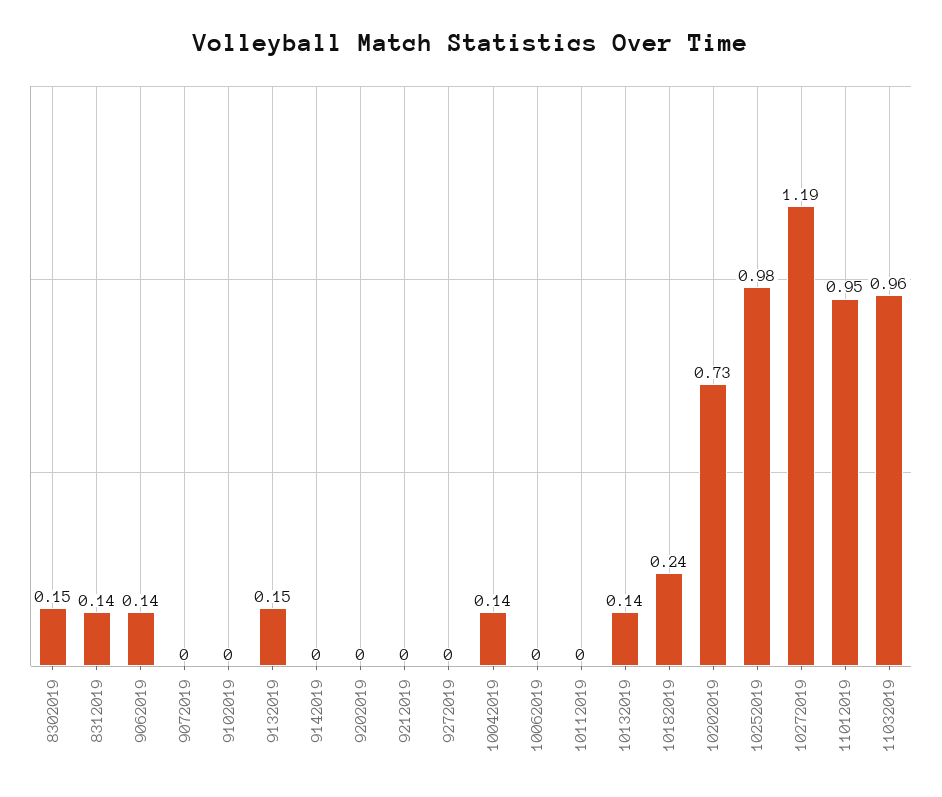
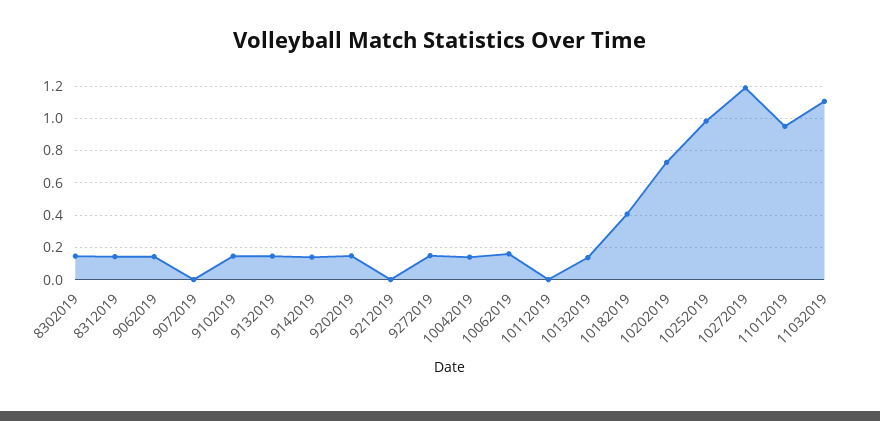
9102019: 0 -> 0.15
9142019: 0 -> 0.15
9202019: 0 -> 0.15
9272019: 0 -> 0.15
10062019: 0 -> 0.15
10182019: 0.24 -> 0.4
11032019: 0.96 -> 1.1

